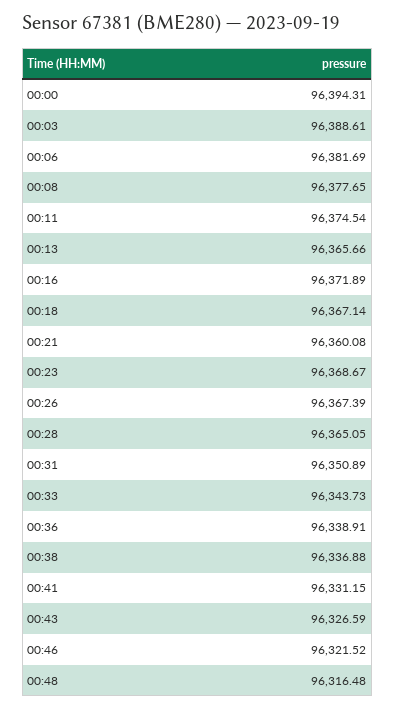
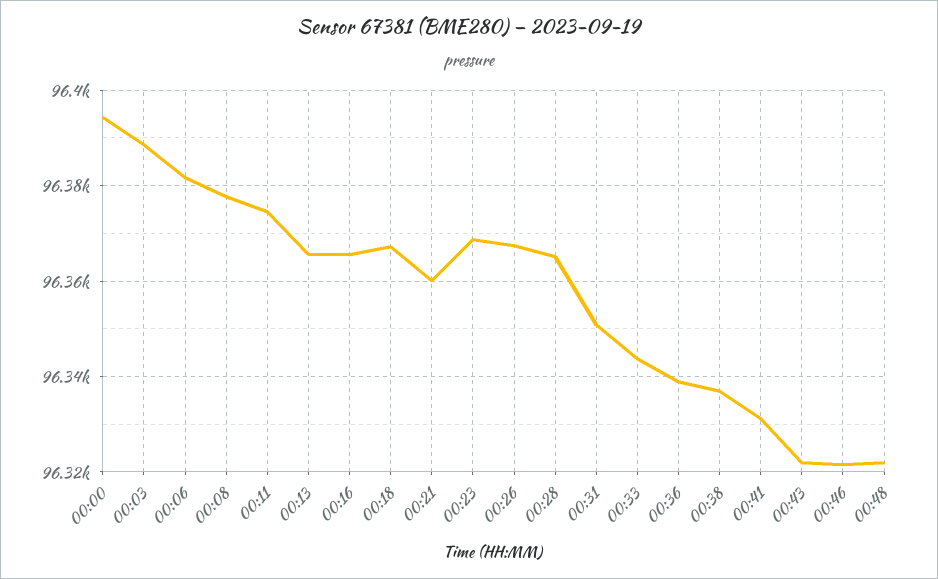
00:16: 96371.89 -> 96366
00:43: 96326.59 -> 96322
00:48: 96316.48 -> 96322

